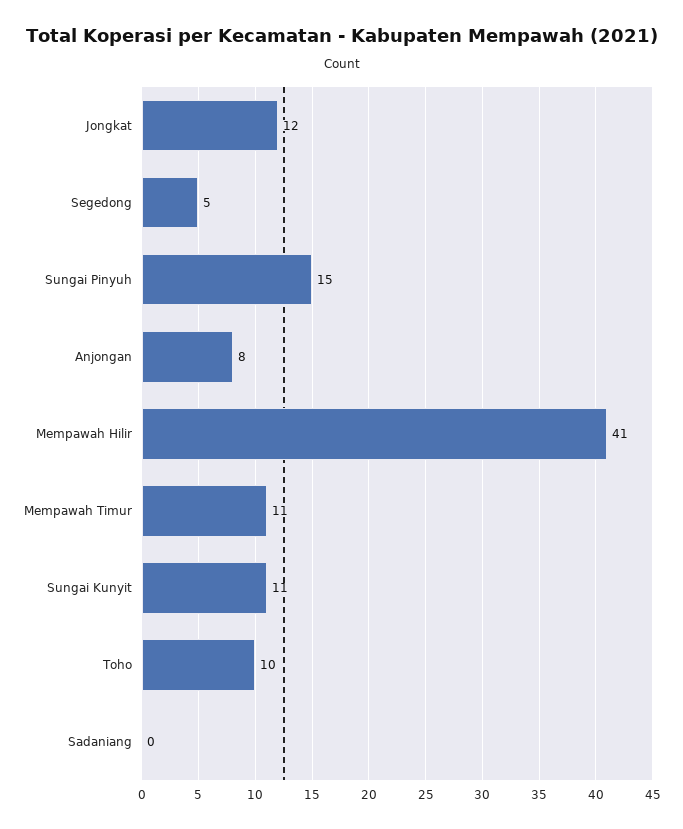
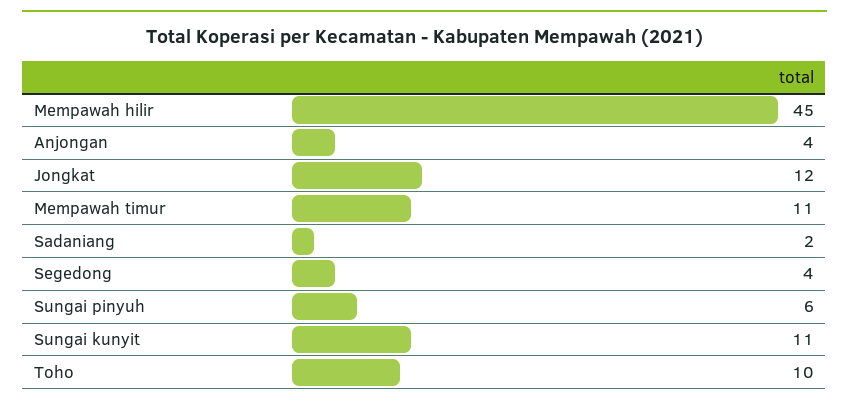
Segedong: 5 -> 4
Sungai Pinyuh: 15 -> 6
Anjongan: 8 -> 4
Mempawah Hilir: 41 -> 45
Sadaniang: 0 -> 2

